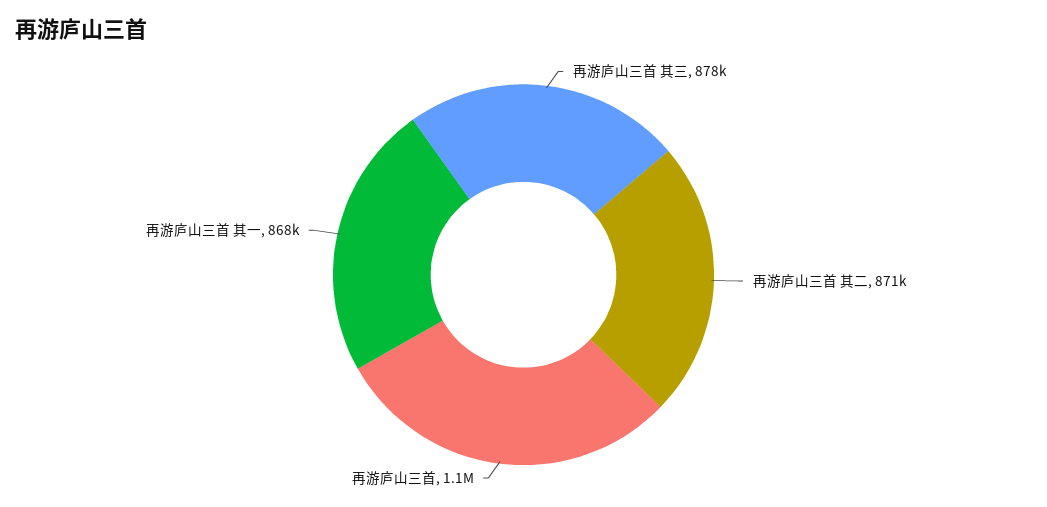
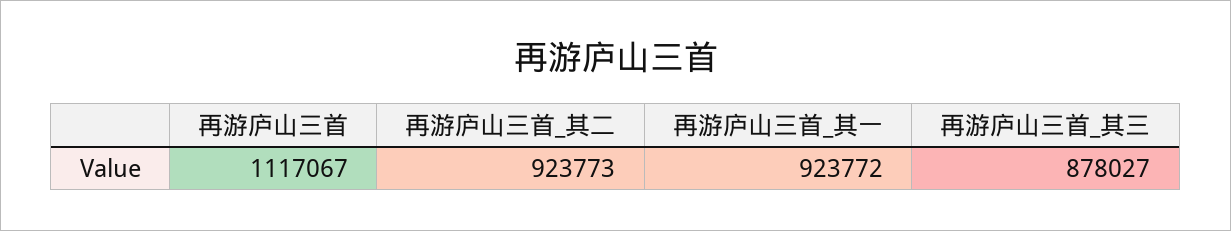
再游庐山三首 其二: 871000 -> 923773
再游庐山三首 其一: 868000 -> 923772

